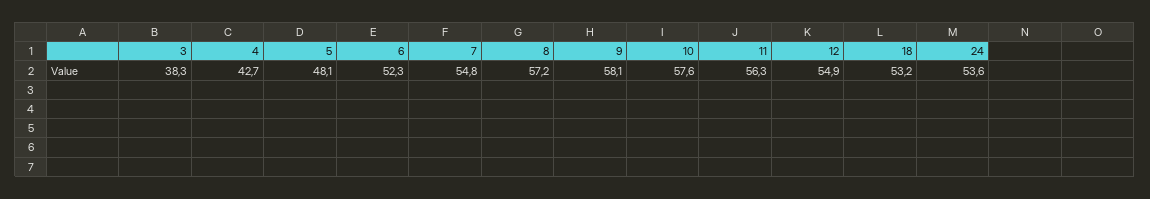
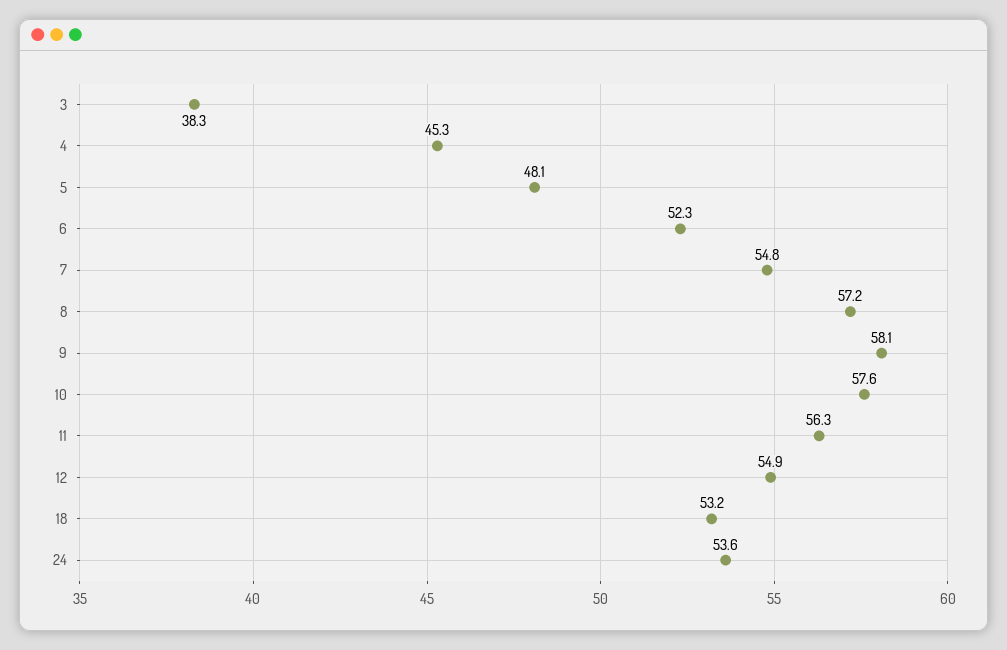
4: 42.7 -> 45.3

